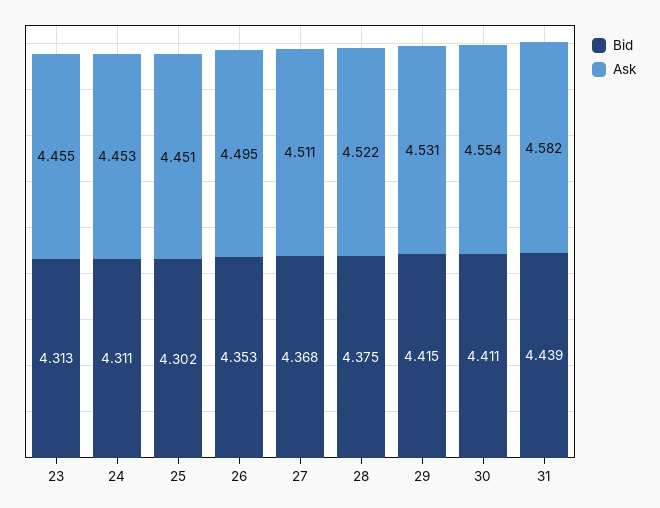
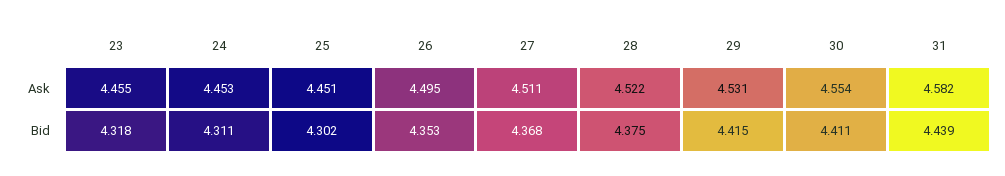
Bid, 23: 4.313 -> 4.318

